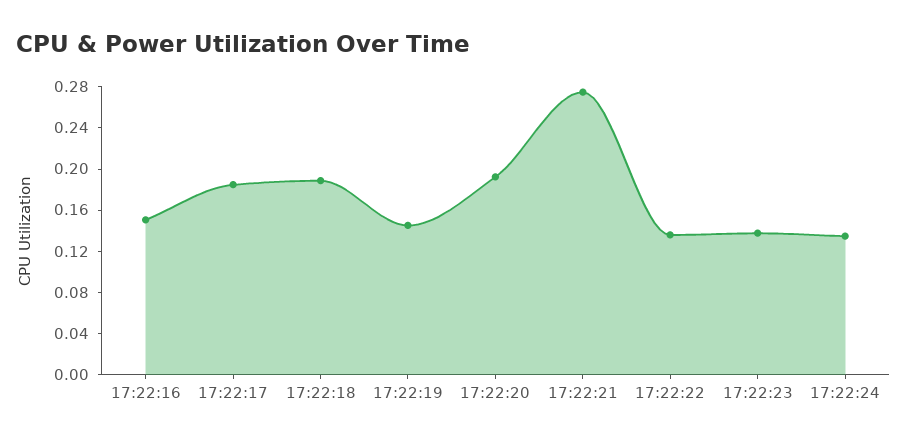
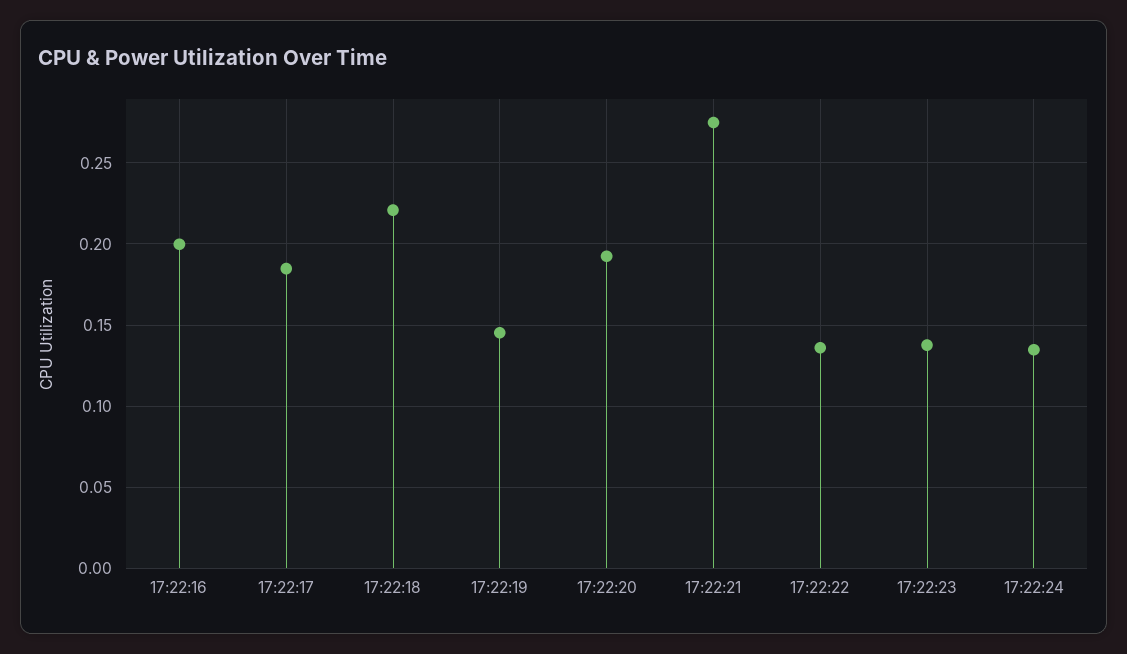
17:22:16: 0.15 -> 0.2
17:22:18: 0.19 -> 0.22

